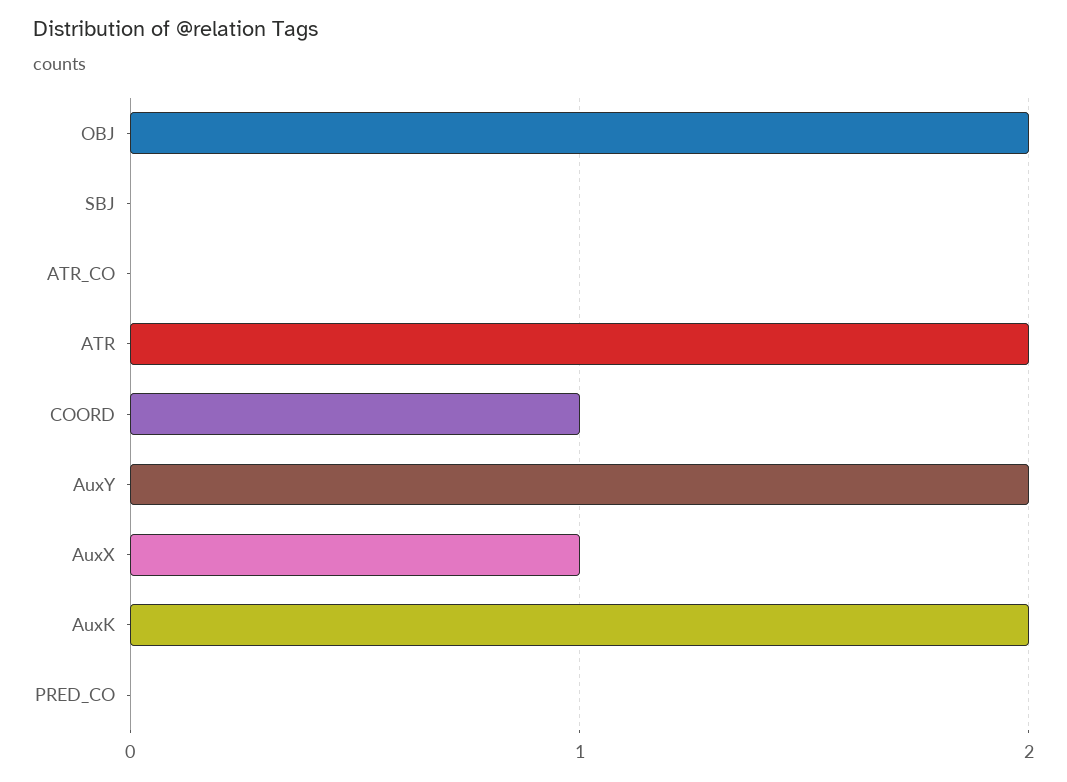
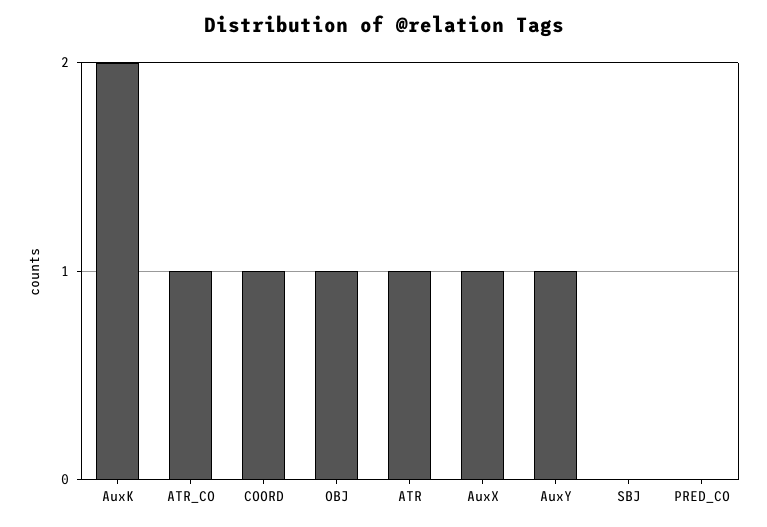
OBJ: 2 -> 1
ATR_CO: 0 -> 1
ATR: 2 -> 1
AuxY: 2 -> 1

